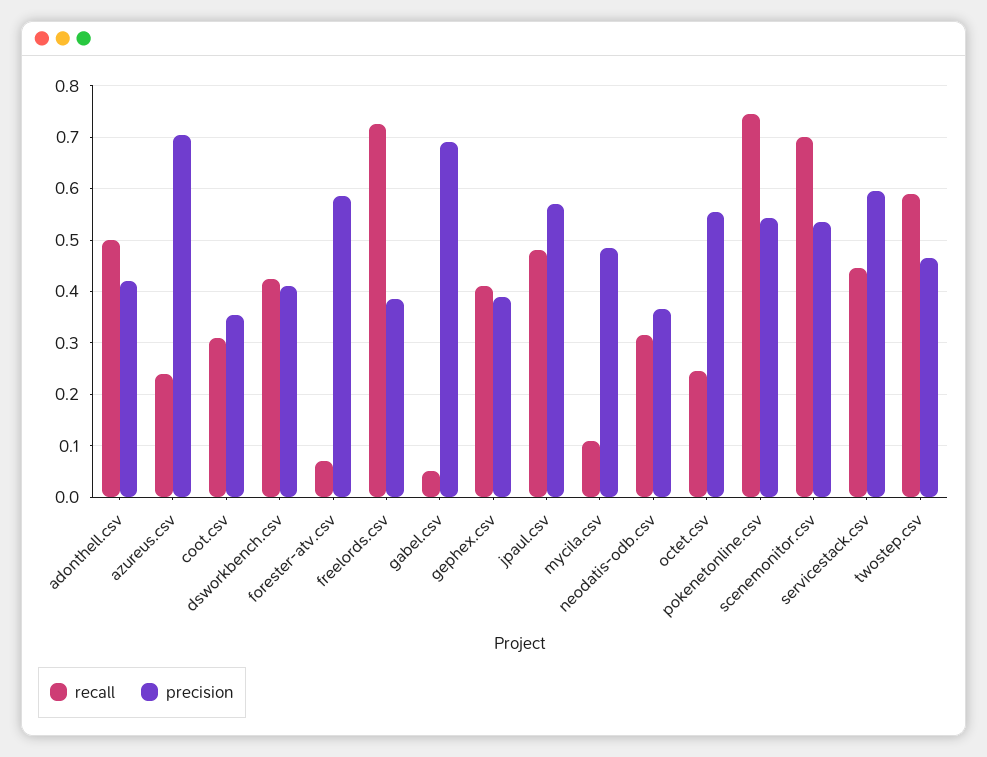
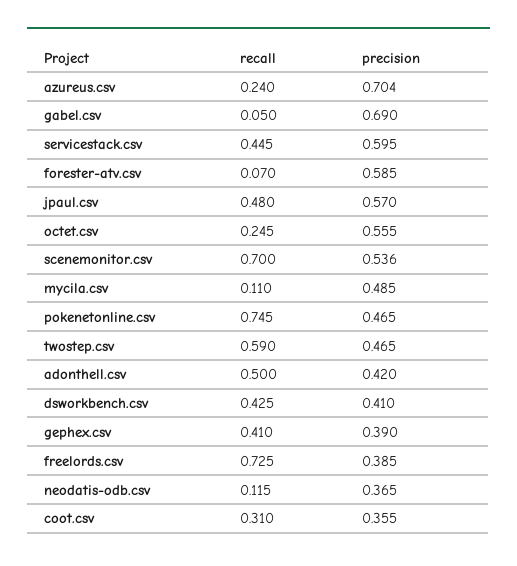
recall, neodatis-odb.csv: 0.32 -> 0.115
precision, pokenetonline.csv: 0.54 -> 0.465

